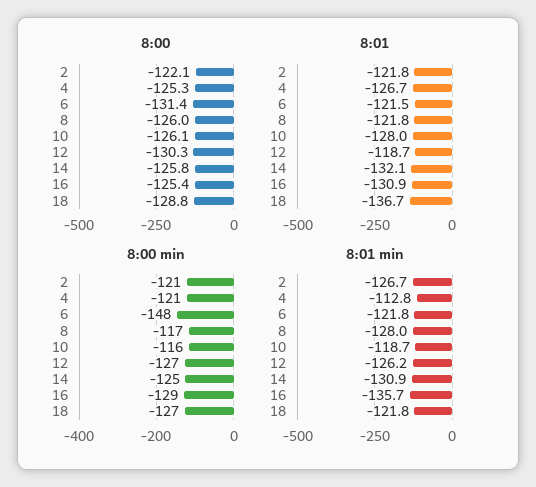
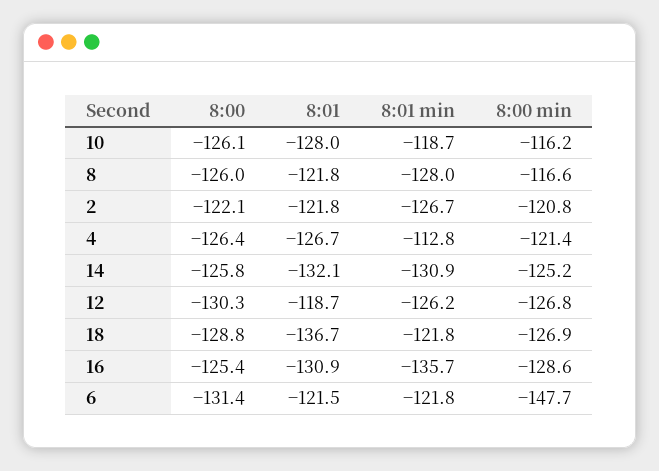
8:00, 4: -125.3 -> -126.4

